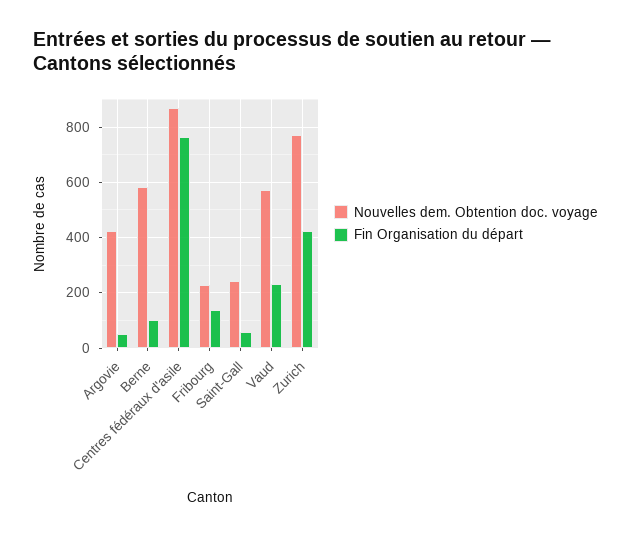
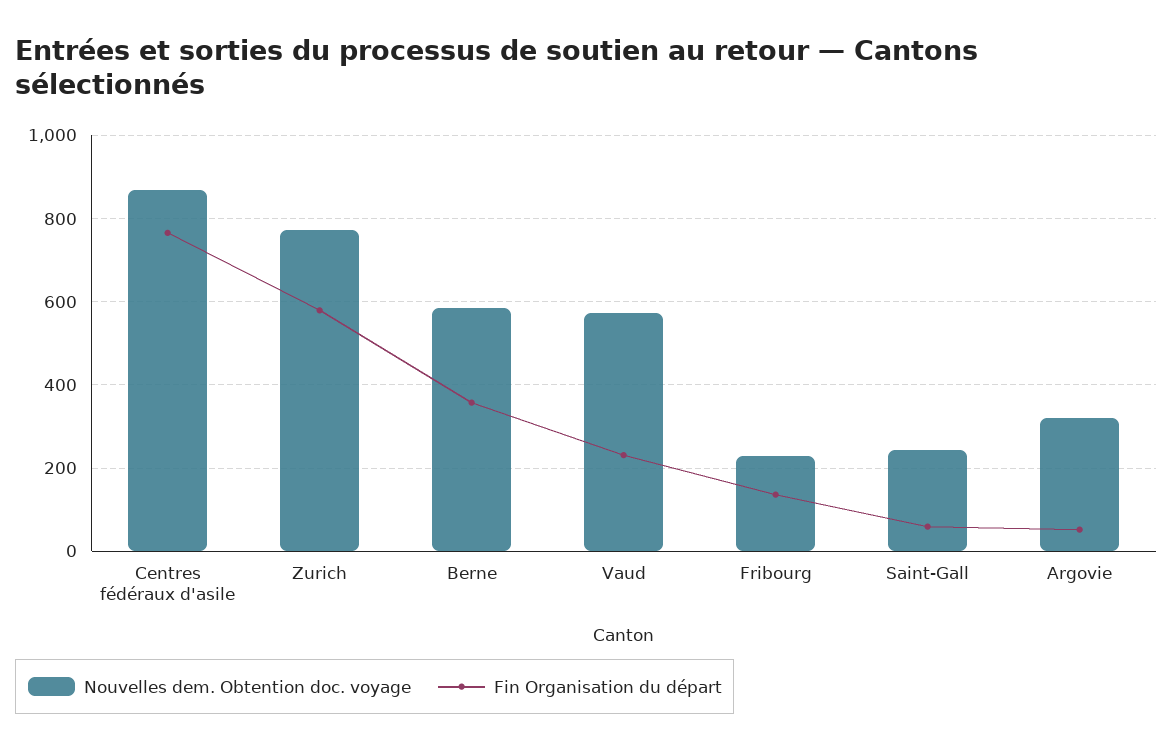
Nouvelles dem. Obtention doc. voyage, Argovie: 425 -> 320
Fin Organisation du départ, Berne: 100 -> 360
Fin Organisation du départ, Zurich: 425 -> 580

